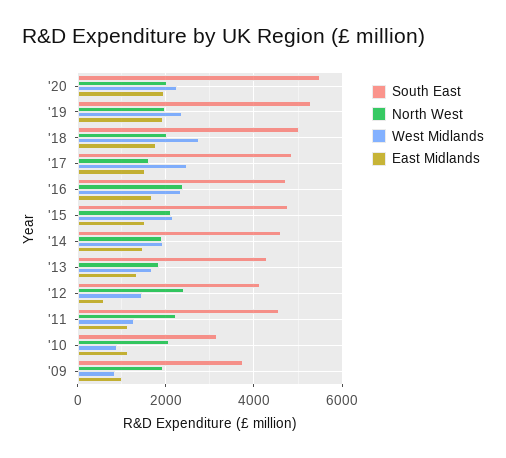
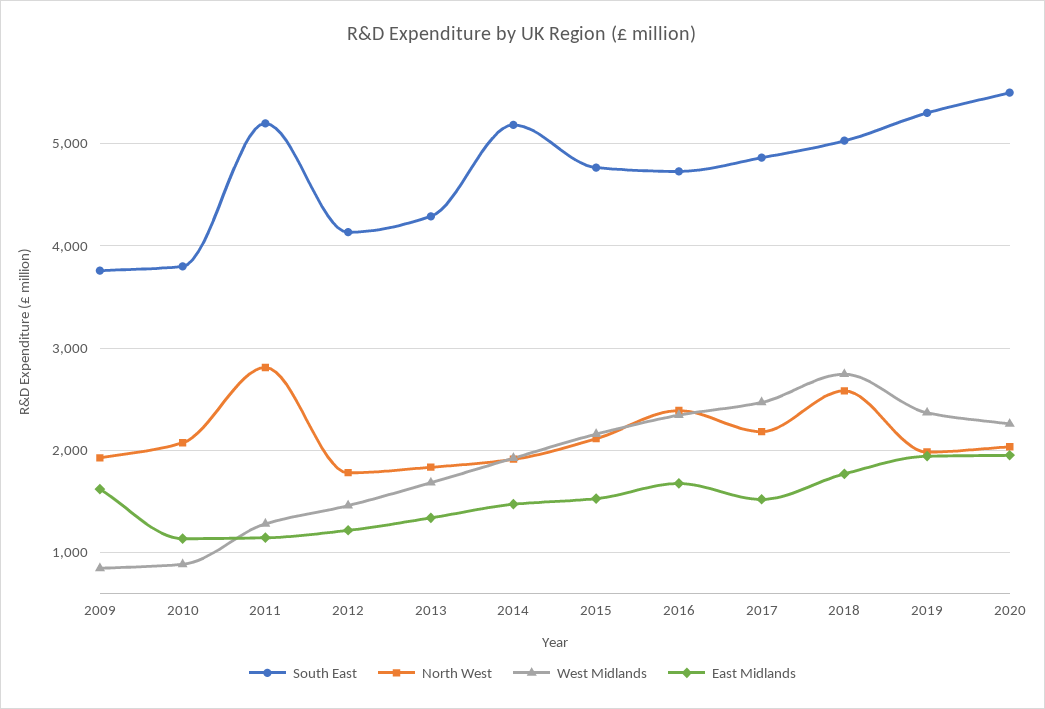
North West, '18: 2000 -> 2600
North West, '17: 1600 -> 2200
South East, '14: 4600 -> 5200
North West, '12: 2400 -> 1800
East Midlands, '12: 600 -> 1200
South East, '11: 4600 -> 5200
North West, '11: 2200 -> 2800
South East, '10: 3200 -> 3800
East Midlands, '09: 1000 -> 1600

